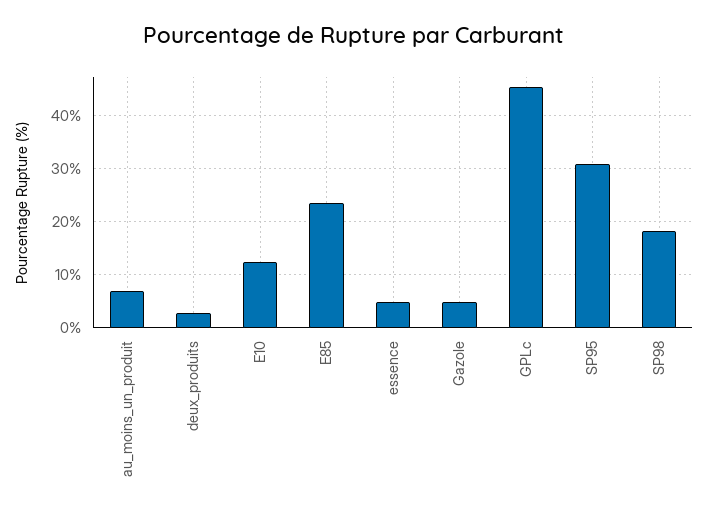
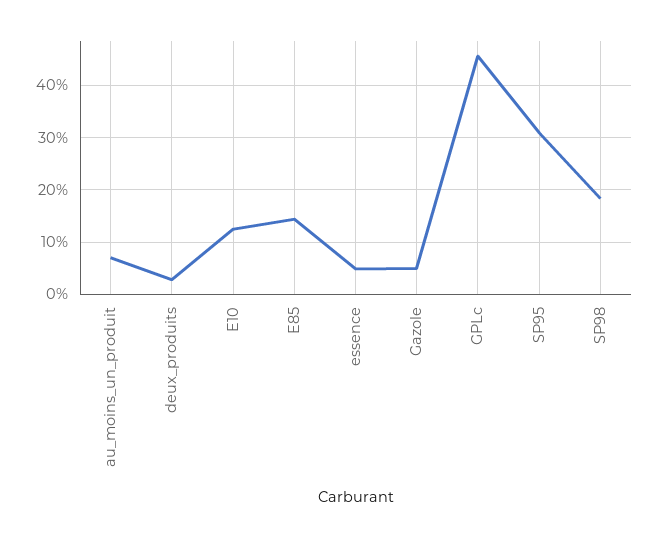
E85: 24 -> 14

